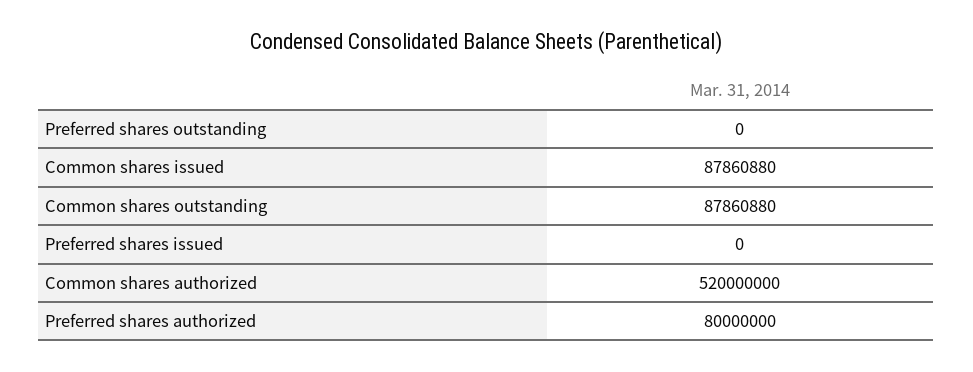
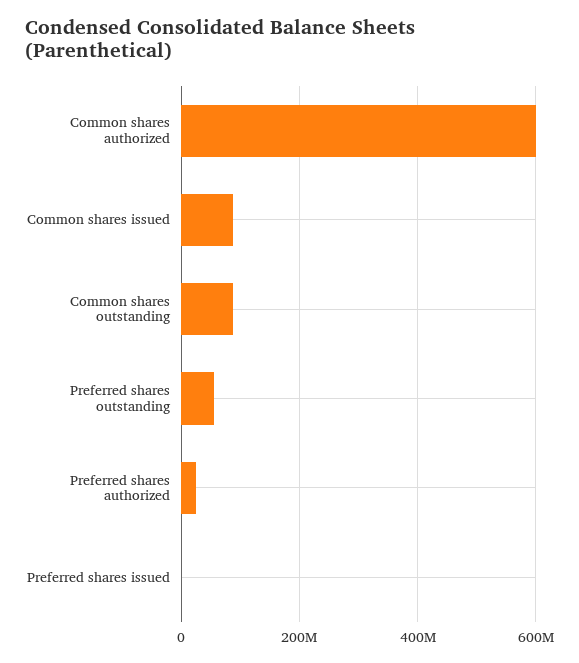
Preferred shares outstanding: 0 -> 60000000
Common shares authorized: 520000000 -> 600000000
Preferred shares authorized: 80000000 -> 20000000

